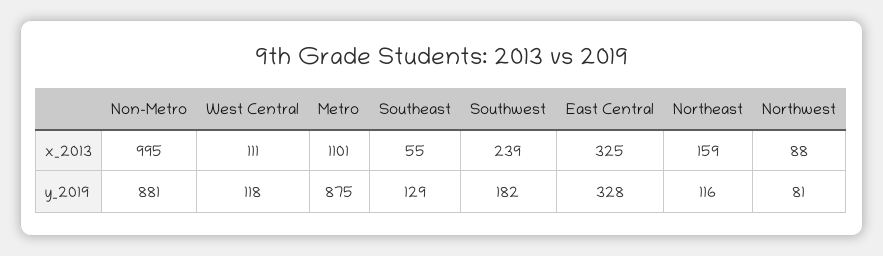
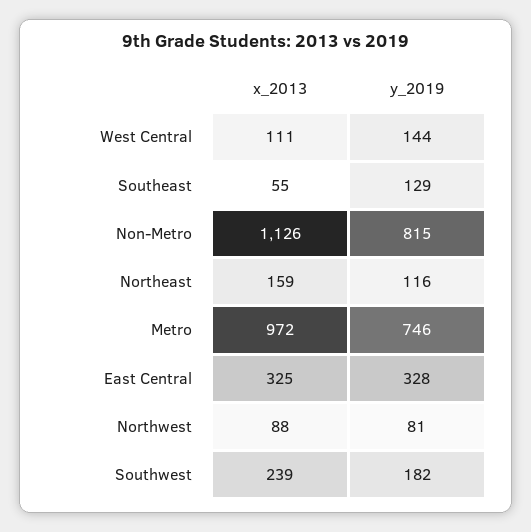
Non-Metro, x_2013: 995 -> 1126
Metro, x_2013: 1101 -> 972
Non-Metro, y_2019: 881 -> 815
West Central, y_2019: 118 -> 144
Metro, y_2019: 875 -> 746

